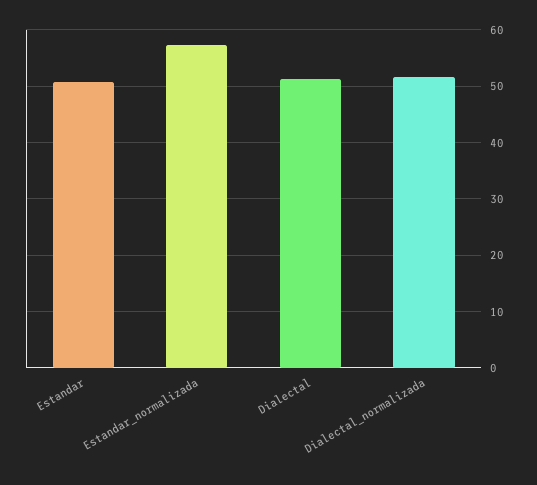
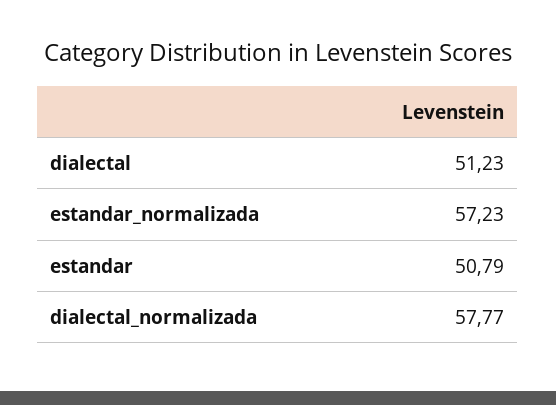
Dialectal_normalizada: 52 -> 57.77

